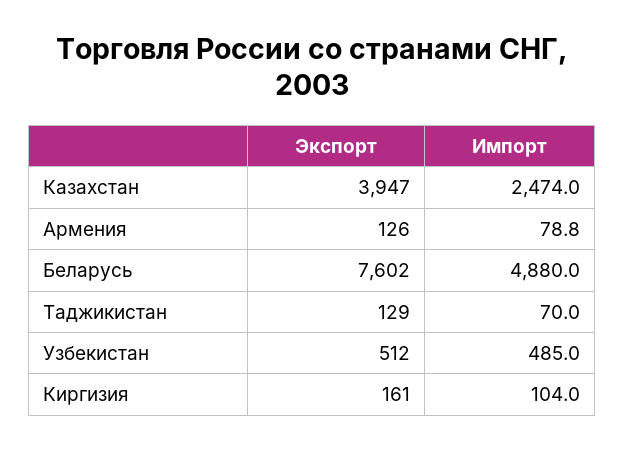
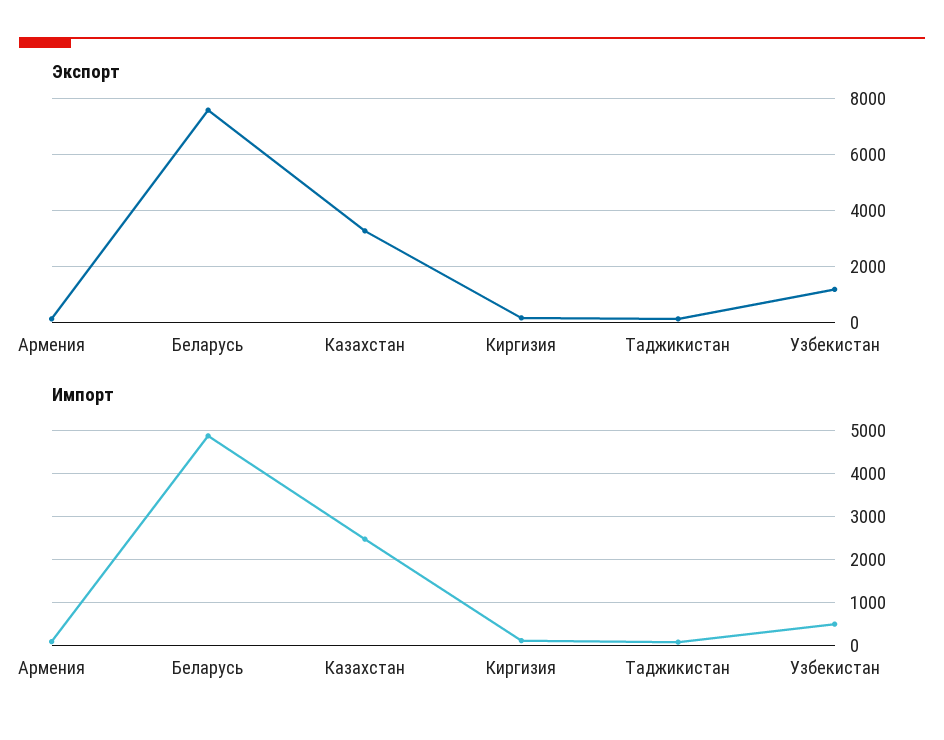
Экспорт, Казахстан: 3947 -> 3250
Экспорт, Узбекистан: 512 -> 1250

